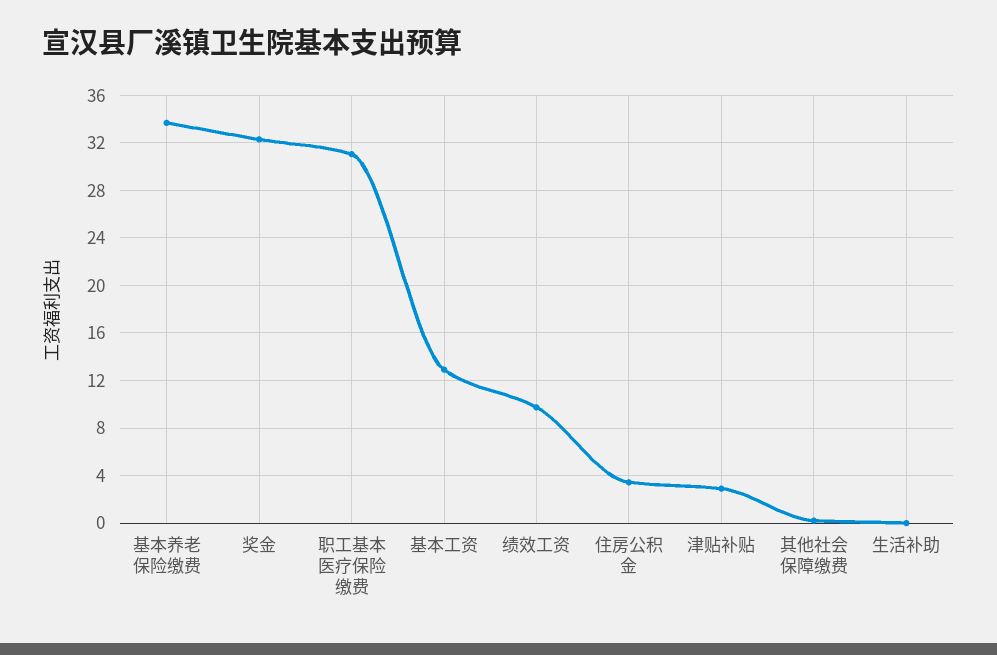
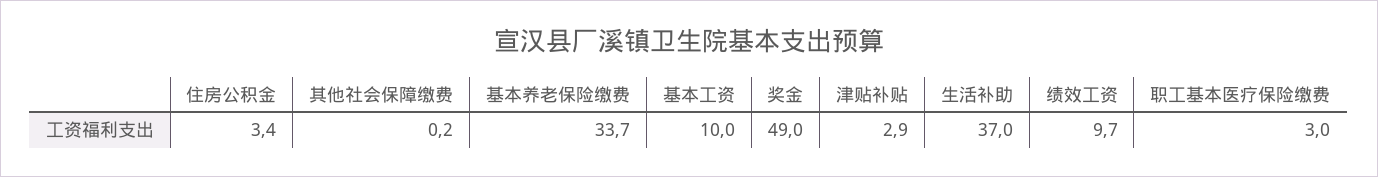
奖金: 32 -> 49
职工基本医疗保险缴费: 31 -> 3
基本工资: 13 -> 10
生活补助: 0 -> 37

